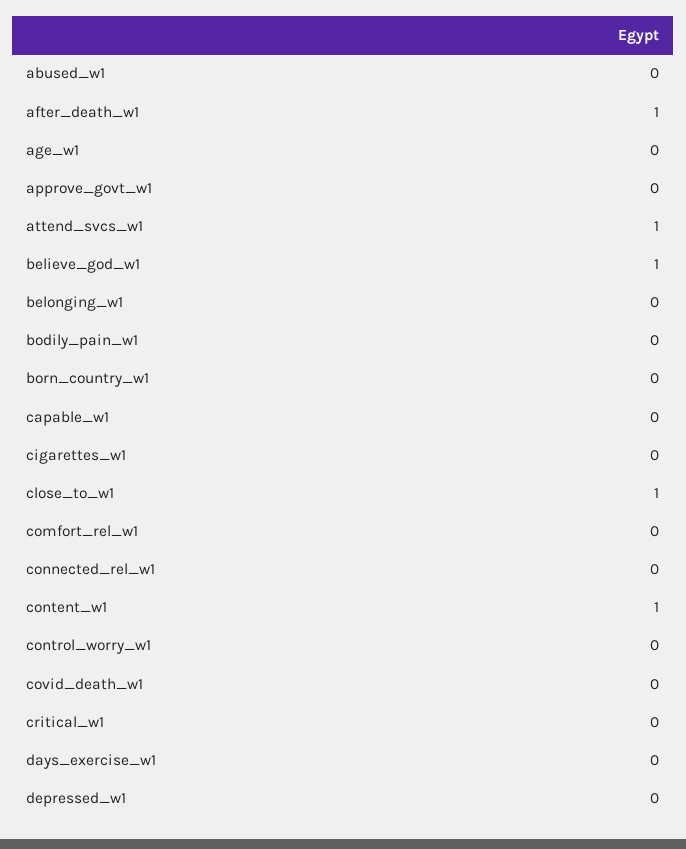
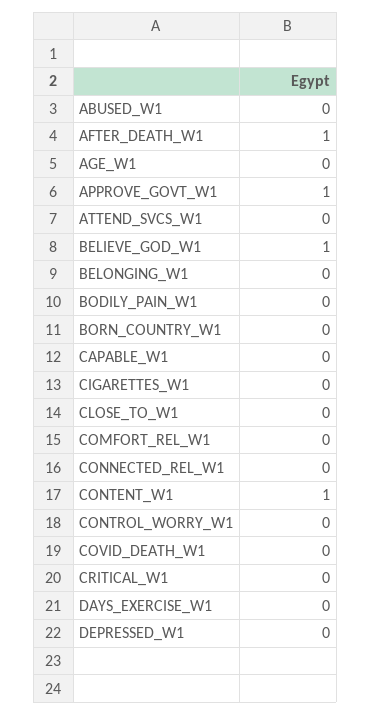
approve_govt_w1: 0 -> 1
attend_svcs_w1: 1 -> 0
close_to_w1: 1 -> 0

